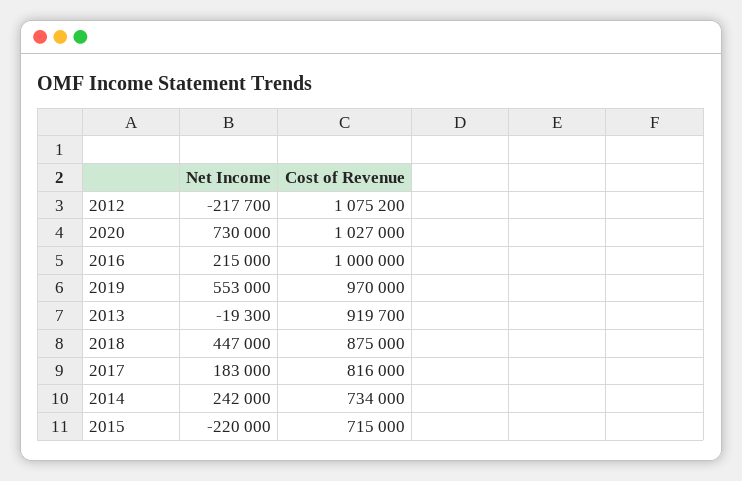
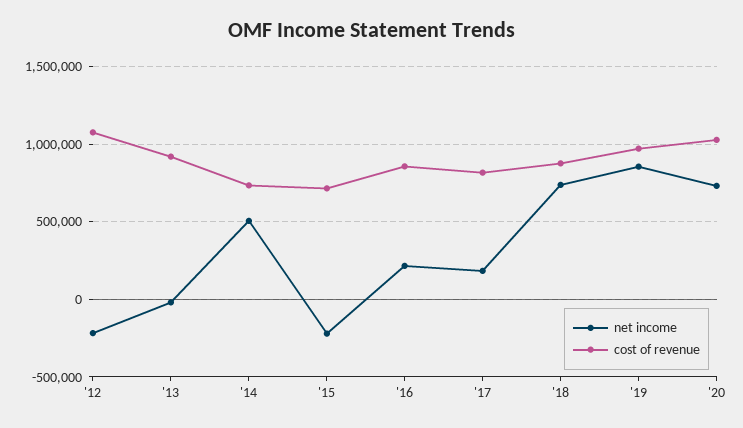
Cost of Revenue, 2016: 1000000 -> 850000
Net Income, 2019: 553000 -> 850000
Net Income, 2018: 447000 -> 750000
Net Income, 2014: 242000 -> 500000

